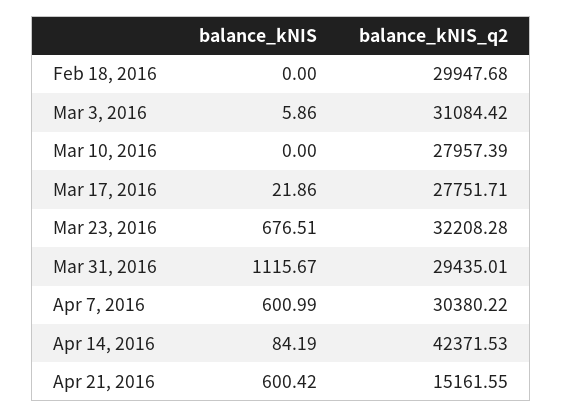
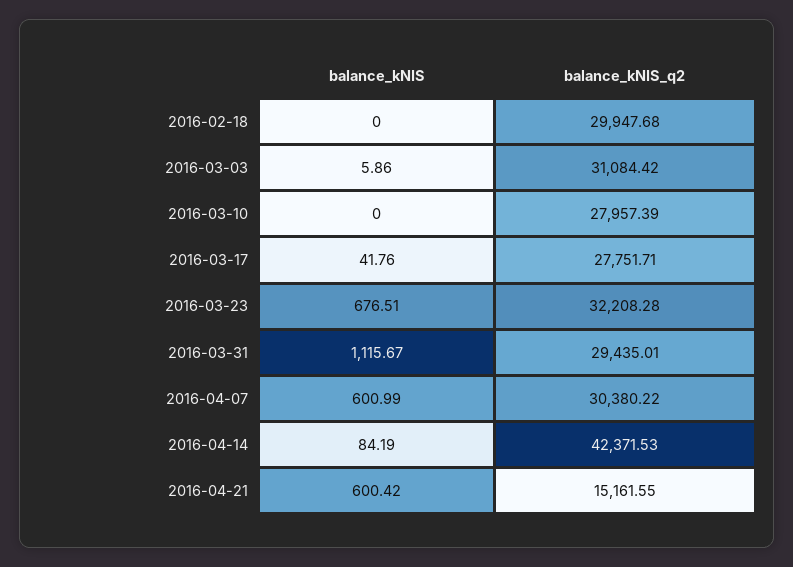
balance_kNIS, Mar 17, 2016: 21.86 -> 41.76

